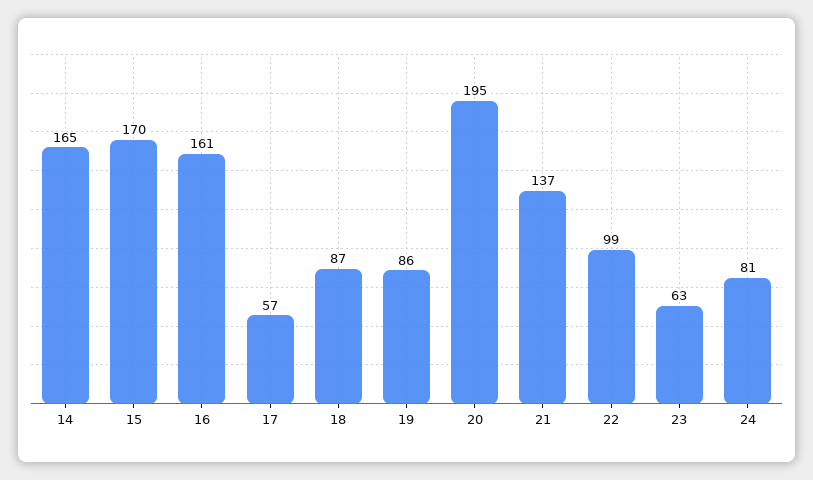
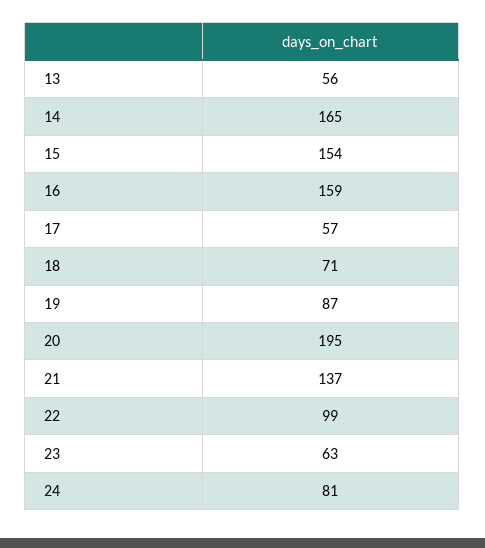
15: 170 -> 154
16: 161 -> 159
18: 87 -> 71
19: 86 -> 87
13: none -> 56

